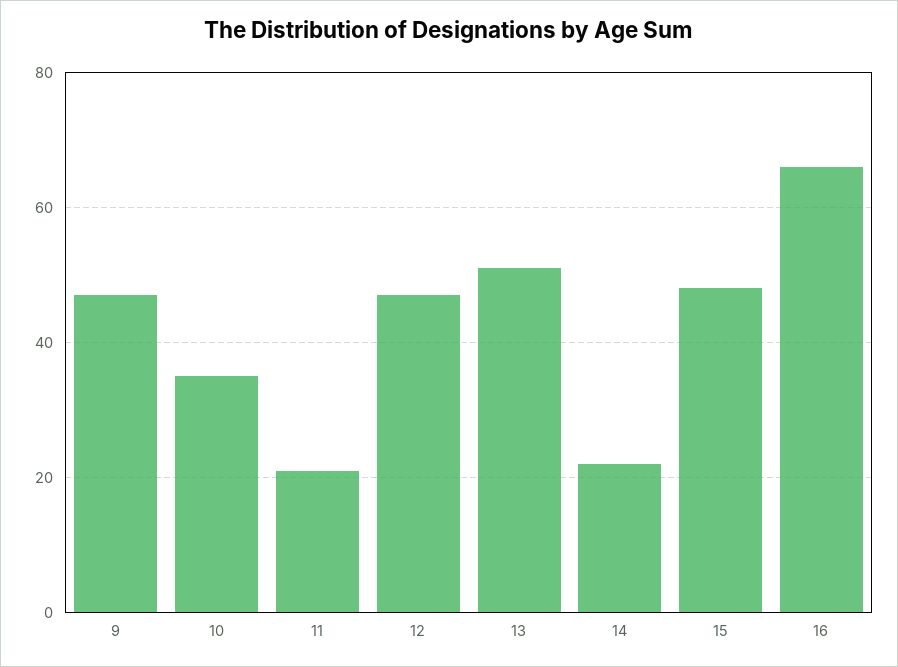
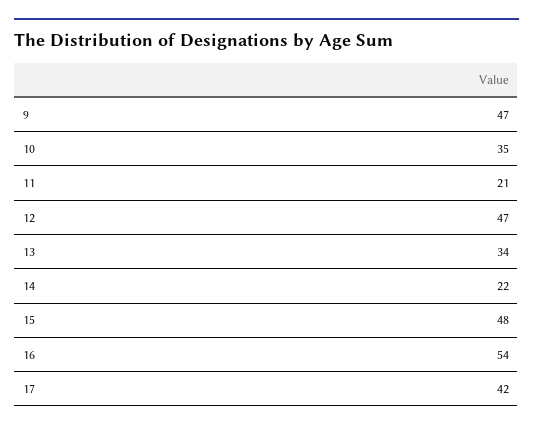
13: 50 -> 34
16: 65 -> 54
17: none -> 42

